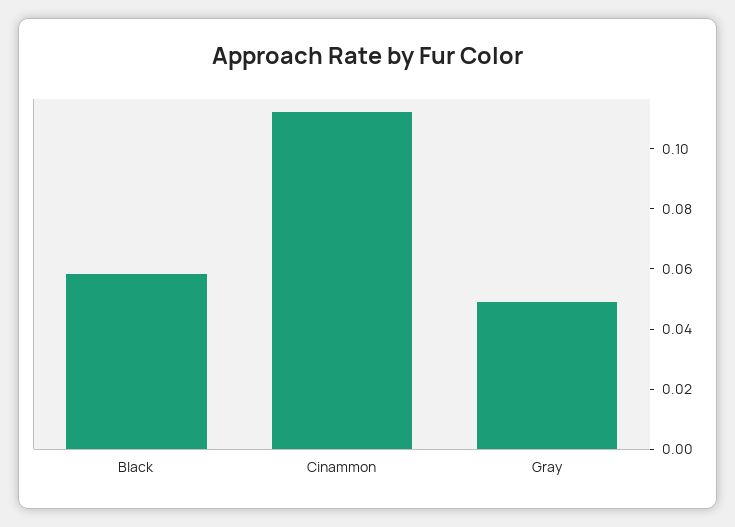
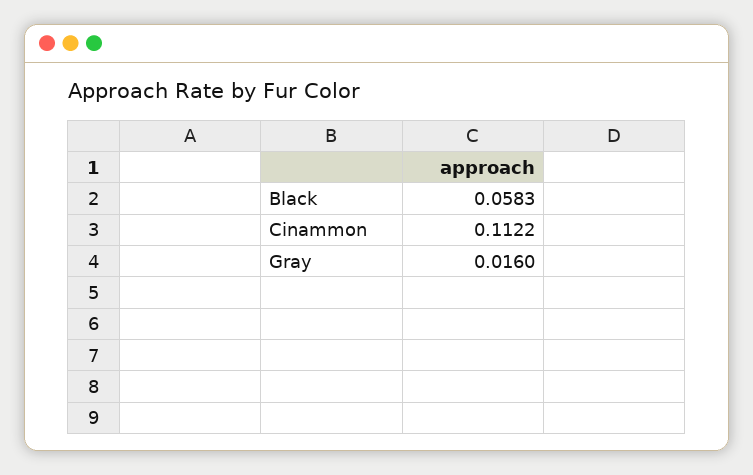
Gray: 0.05 -> 0.016

